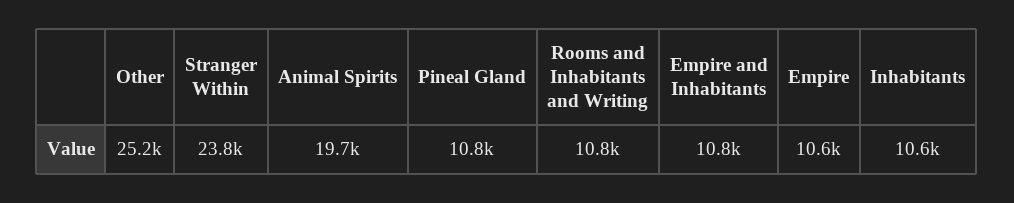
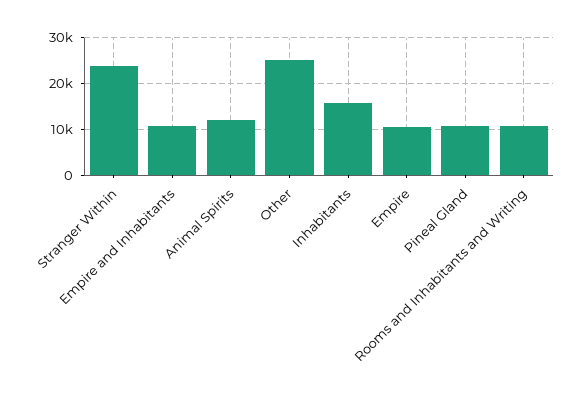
Animal Spirits: 19700 -> 12000
Inhabitants: 10600 -> 16000

